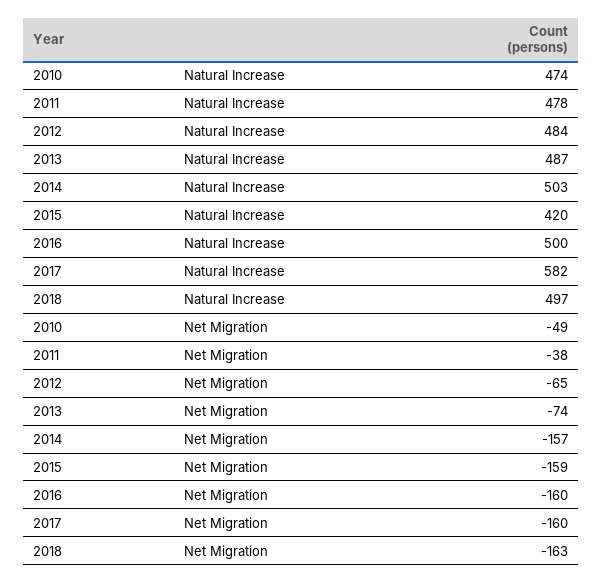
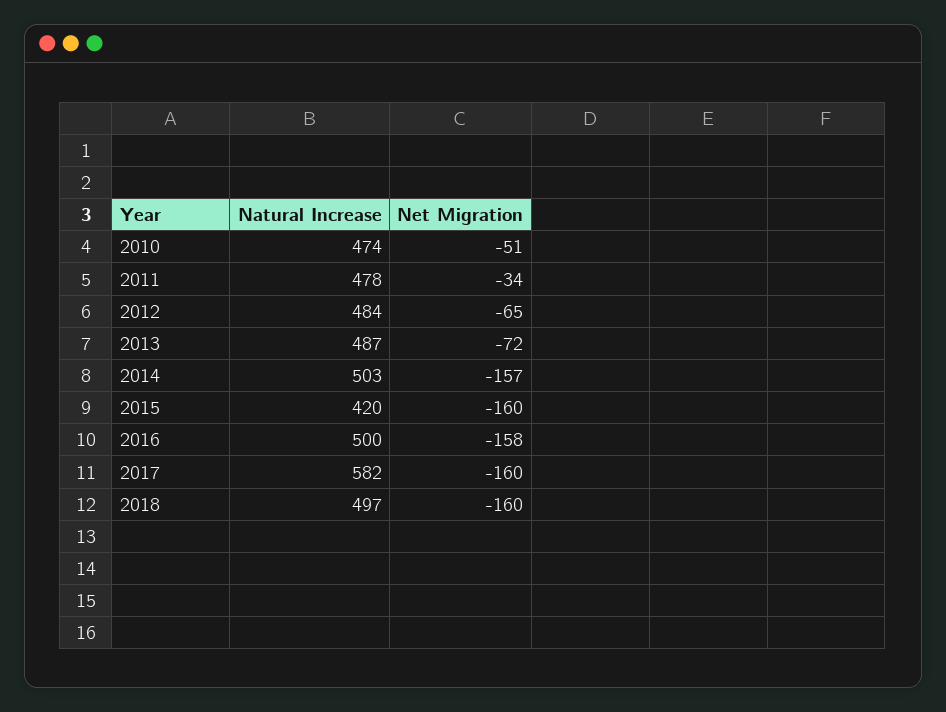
2010, Net Migration: -49 -> -51
2011, Net Migration: -38 -> -34
2013, Net Migration: -74 -> -72
2015, Net Migration: -159 -> -160
2016, Net Migration: -160 -> -158
2018, Net Migration: -163 -> -160

